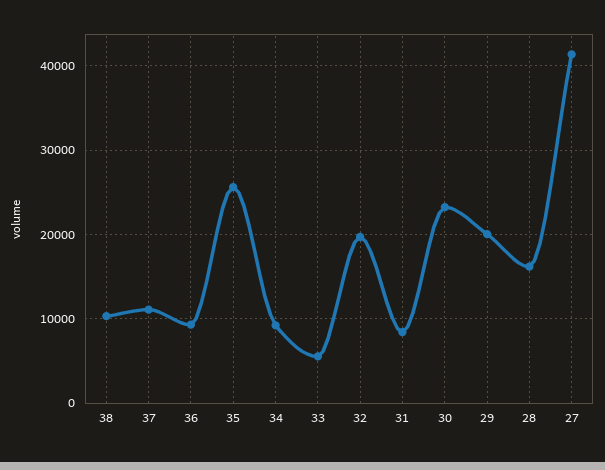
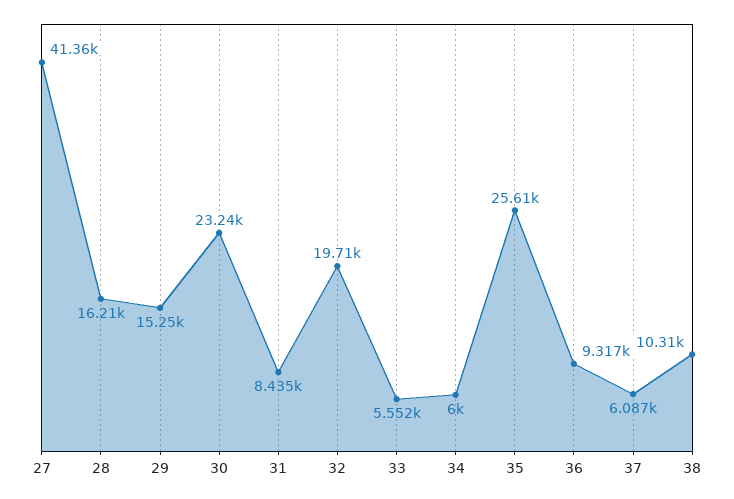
37: 11000 -> 6087
34: 9000 -> 6000
29: 20000 -> 15250

